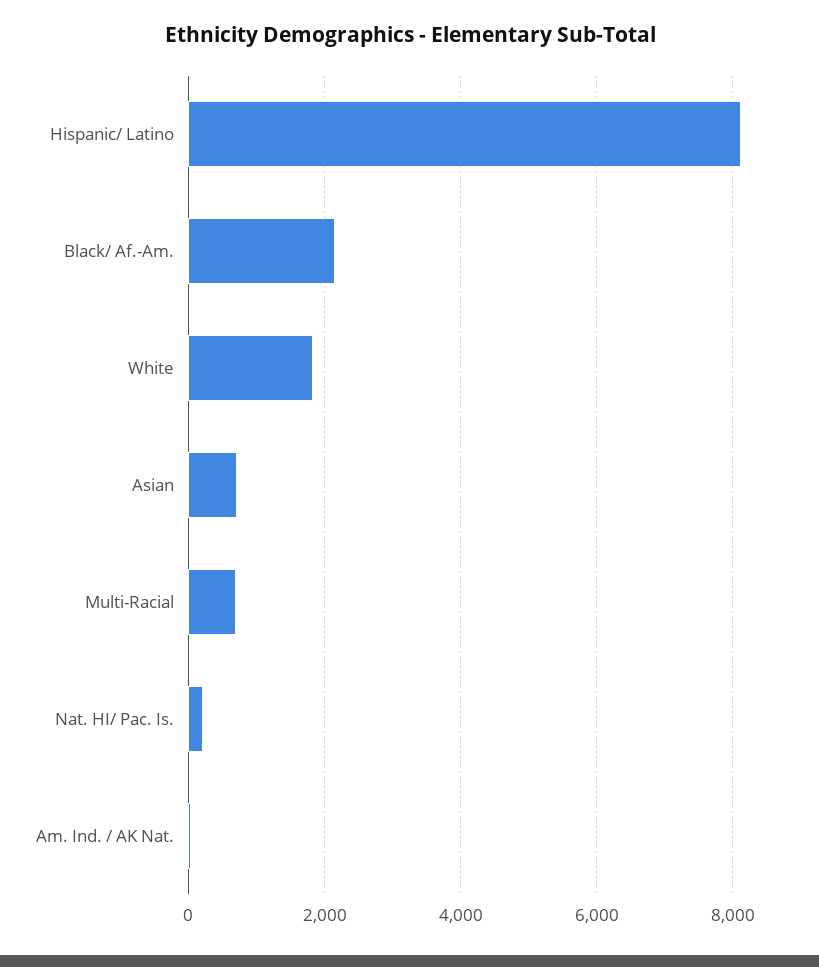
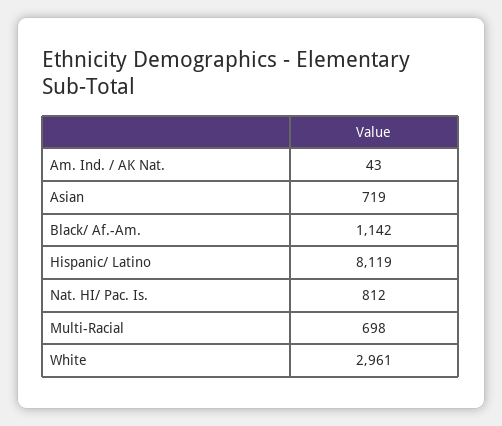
Black/ Af.-Am.: 2200 -> 1142
White: 1800 -> 2961
Nat. HI/ Pac. Is.: 200 -> 812

